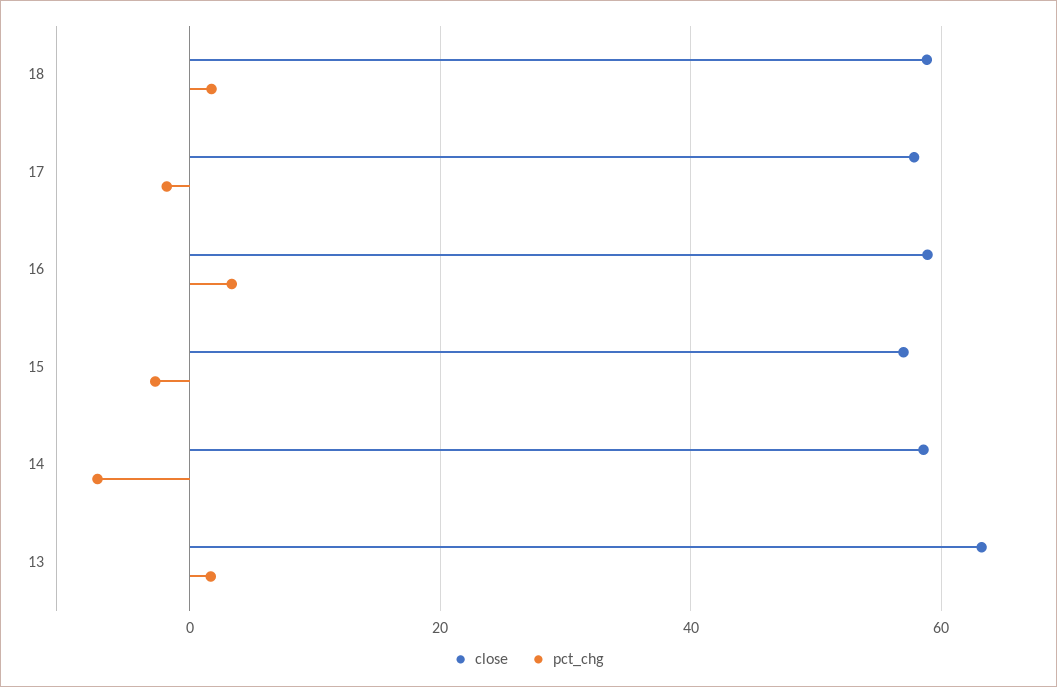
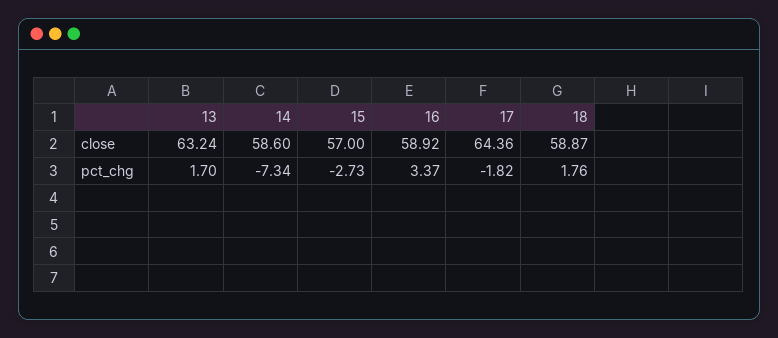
close, 17: 58 -> 64.36

